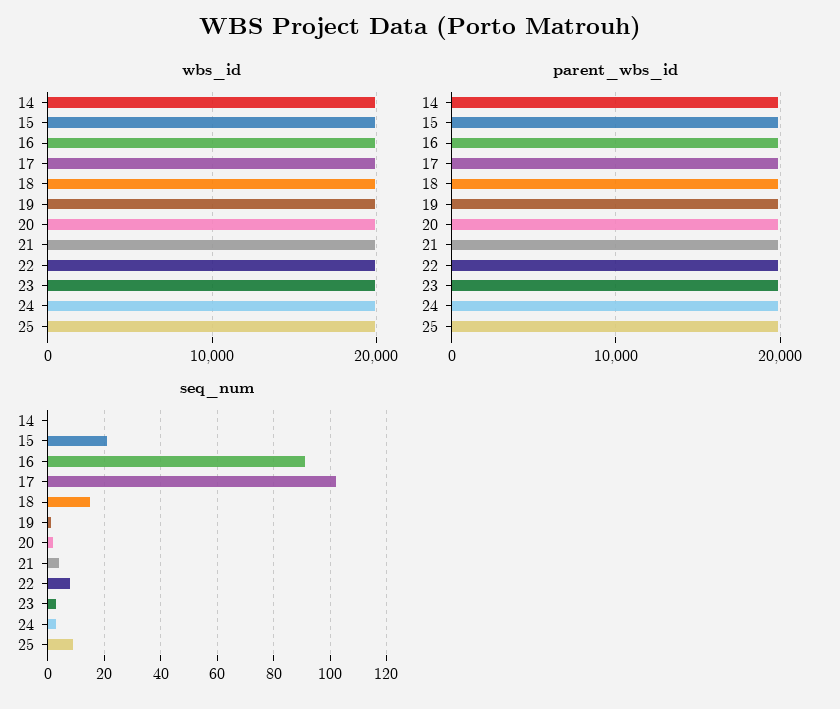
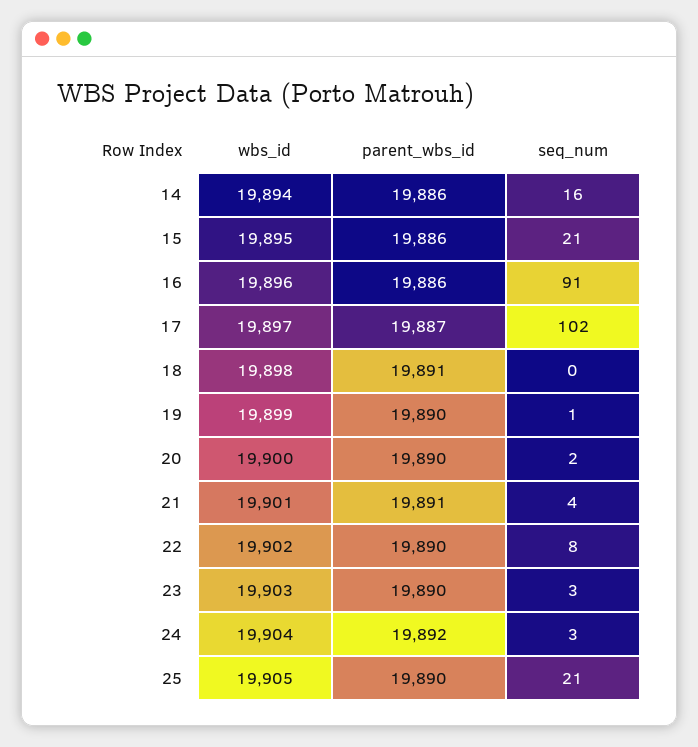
seq_num, 14: 0 -> 16
seq_num, 18: 15 -> 0
seq_num, 25: 10 -> 21

